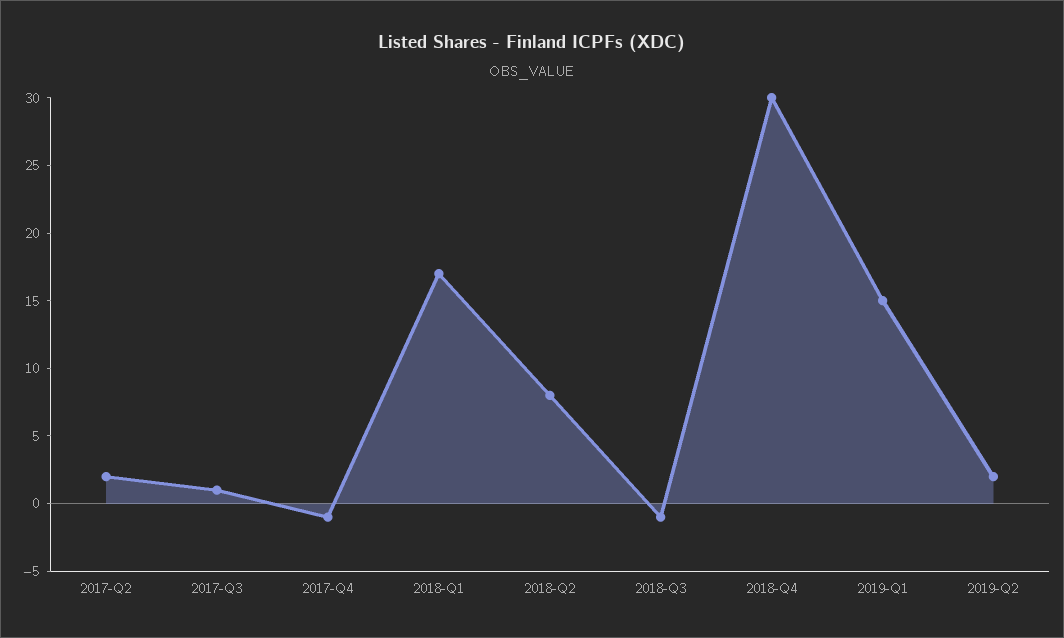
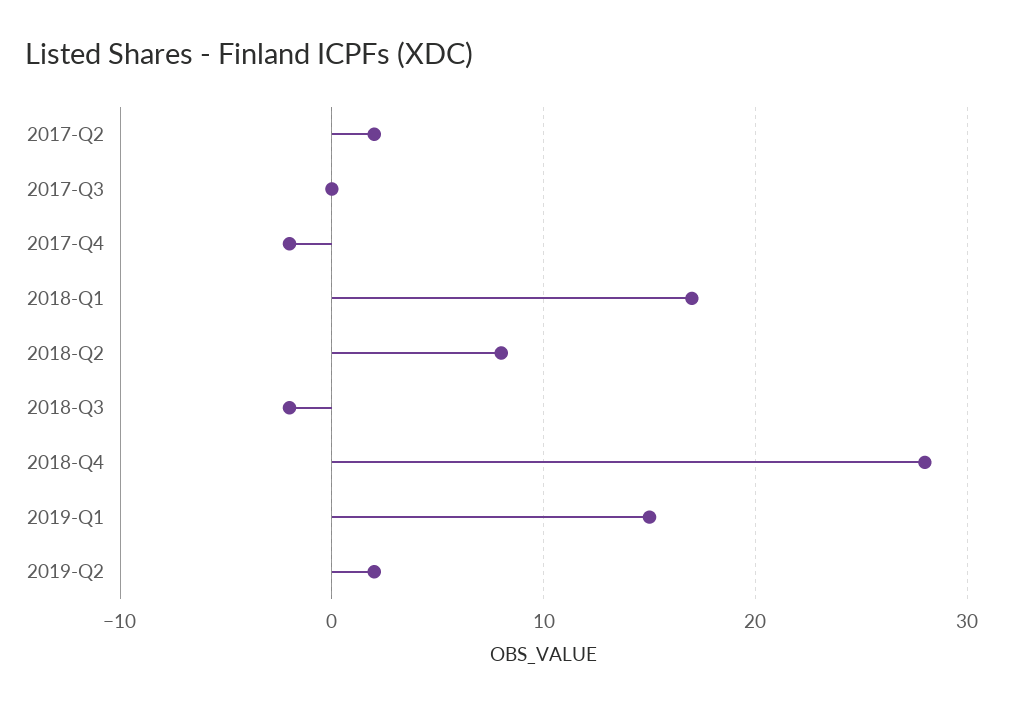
2017-Q3: 1 -> 0
2017-Q4: -1 -> -2
2018-Q3: -1 -> -2
2018-Q4: 30 -> 28

